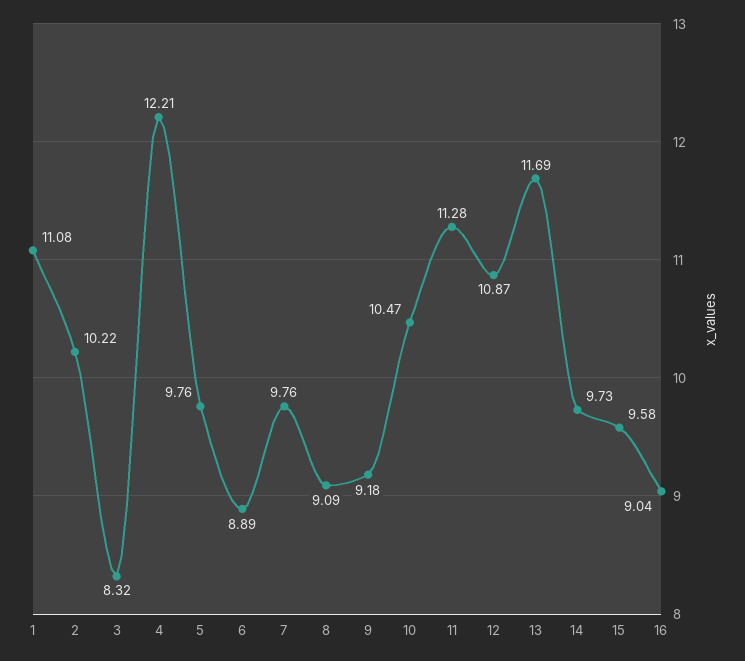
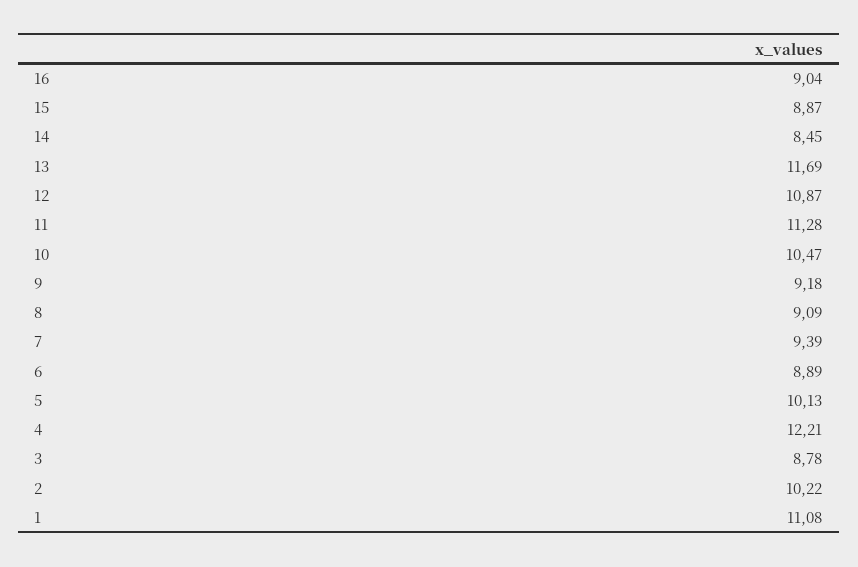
3: 8.32 -> 8.78
5: 9.76 -> 10.13
7: 9.76 -> 9.39
14: 9.73 -> 8.45
15: 9.58 -> 8.87

